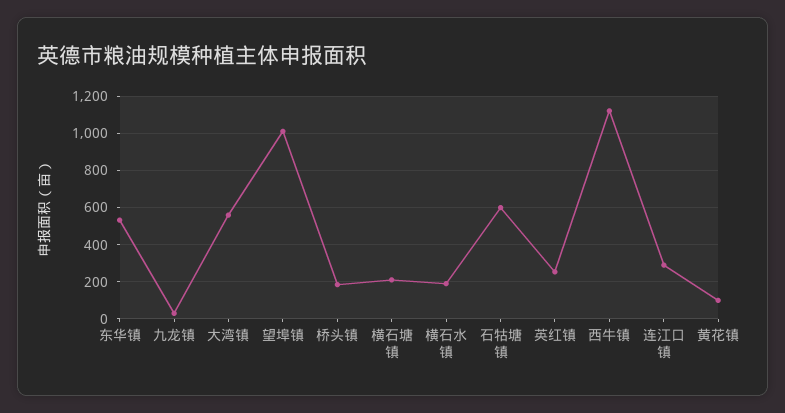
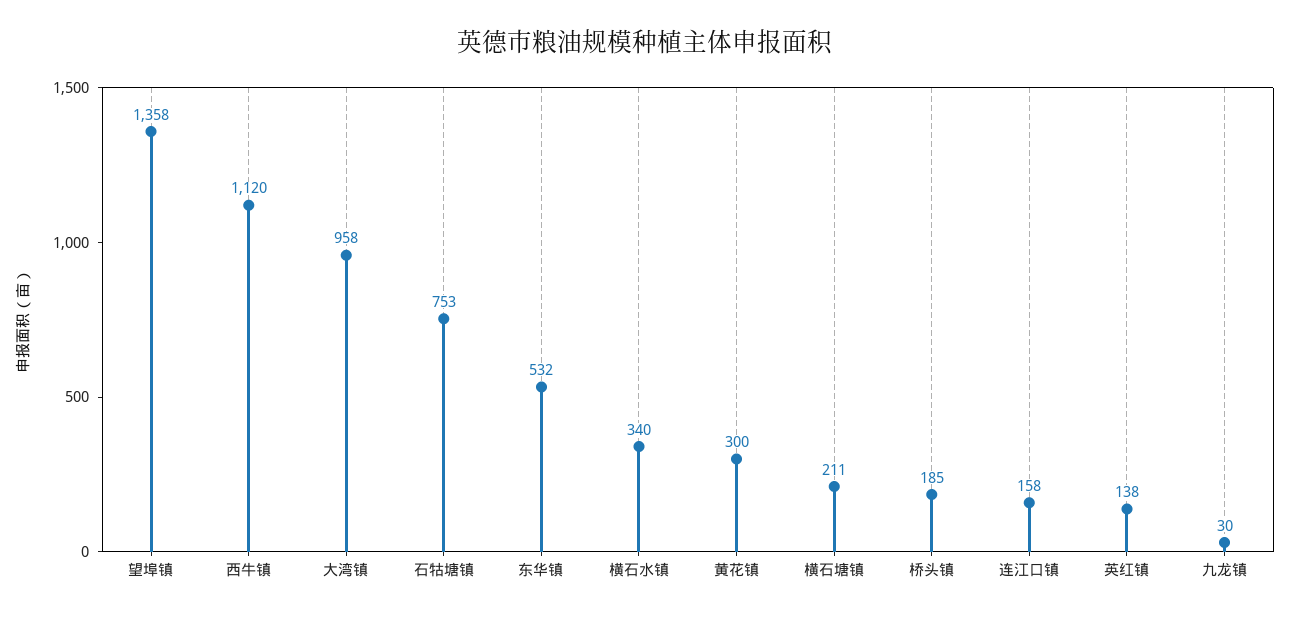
大湾镇: 550 -> 958
望埠镇: 1000 -> 1358
横石水镇: 200 -> 340
石牯塘镇: 600 -> 753
英红镇: 250 -> 138
连江口镇: 300 -> 158
黄花镇: 100 -> 300

